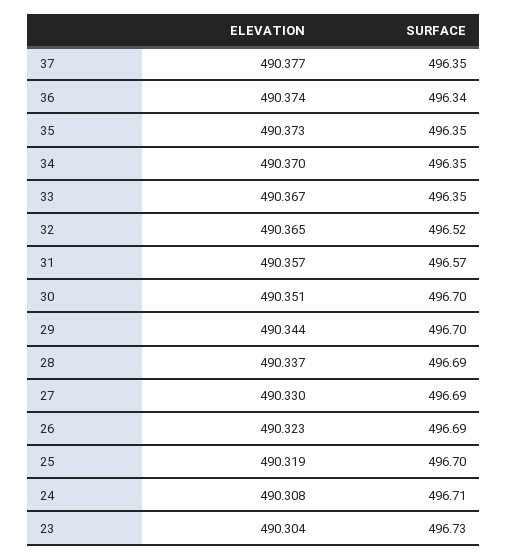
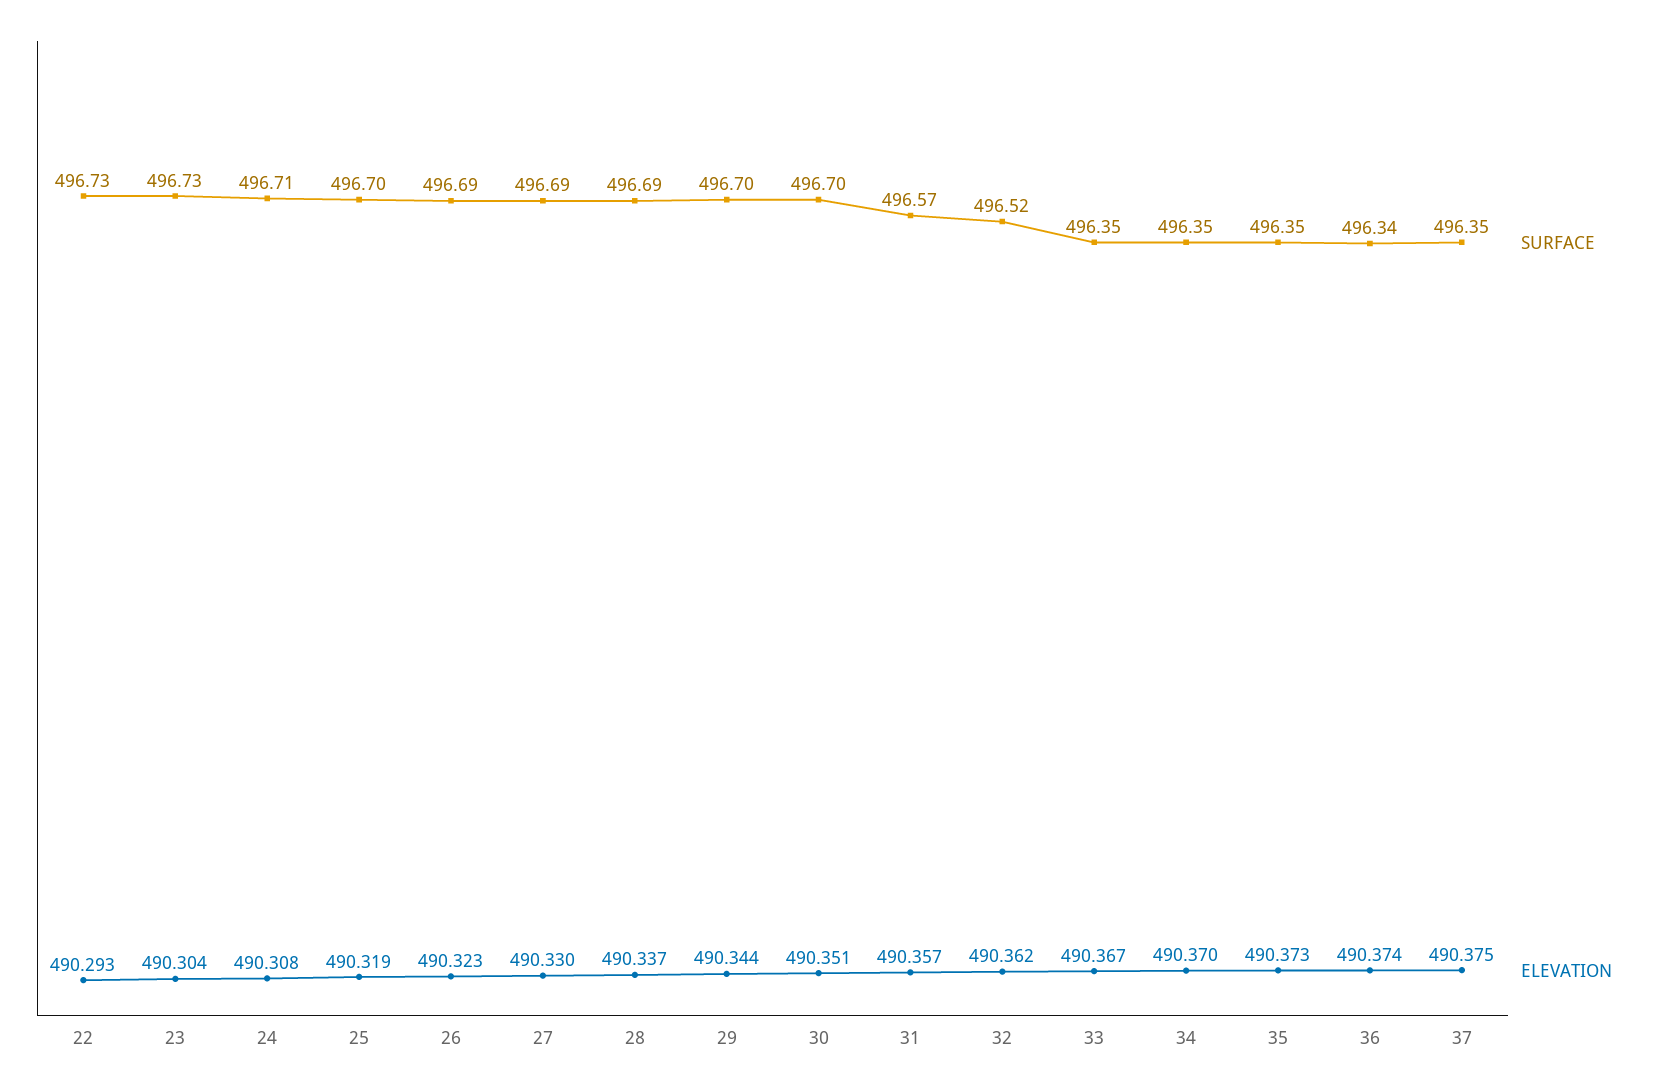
ELEVATION, 37: 490.377 -> 490.375
ELEVATION, 32: 490.365 -> 490.362
SURFACE, 22: none -> 496.73
ELEVATION, 22: none -> 490.293

